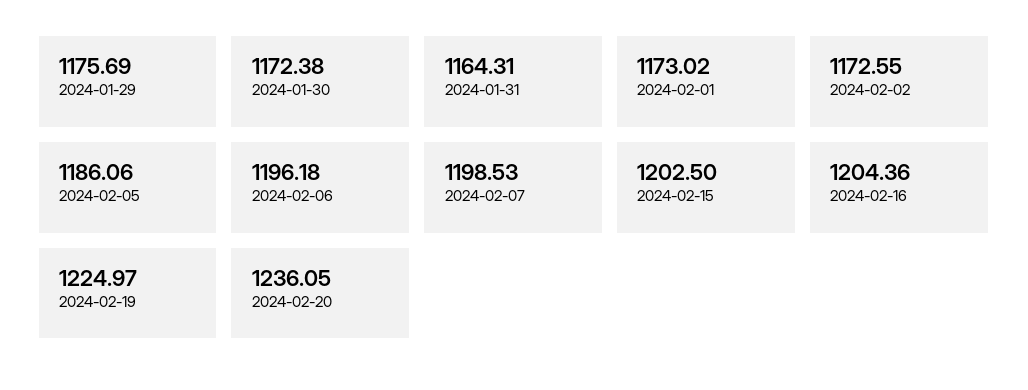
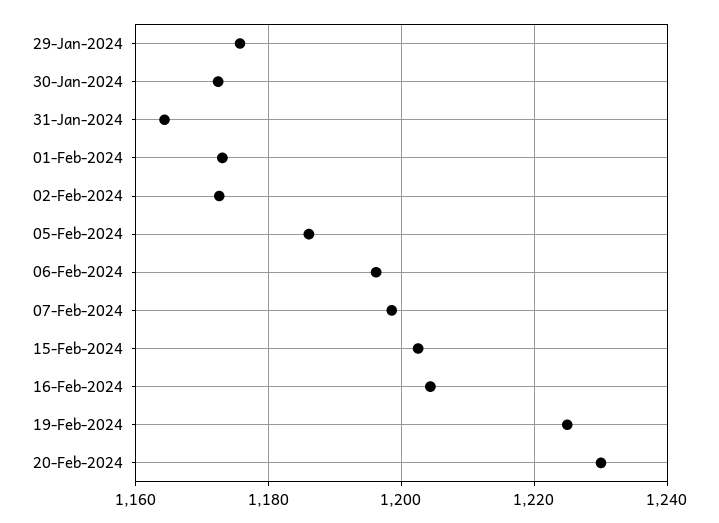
2024-02-20: 1236.05 -> 1230

